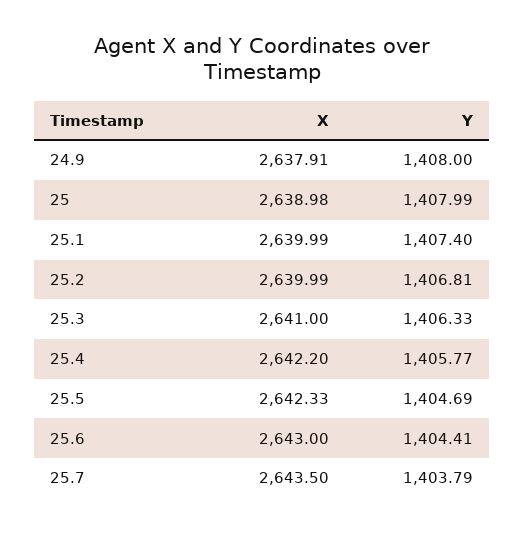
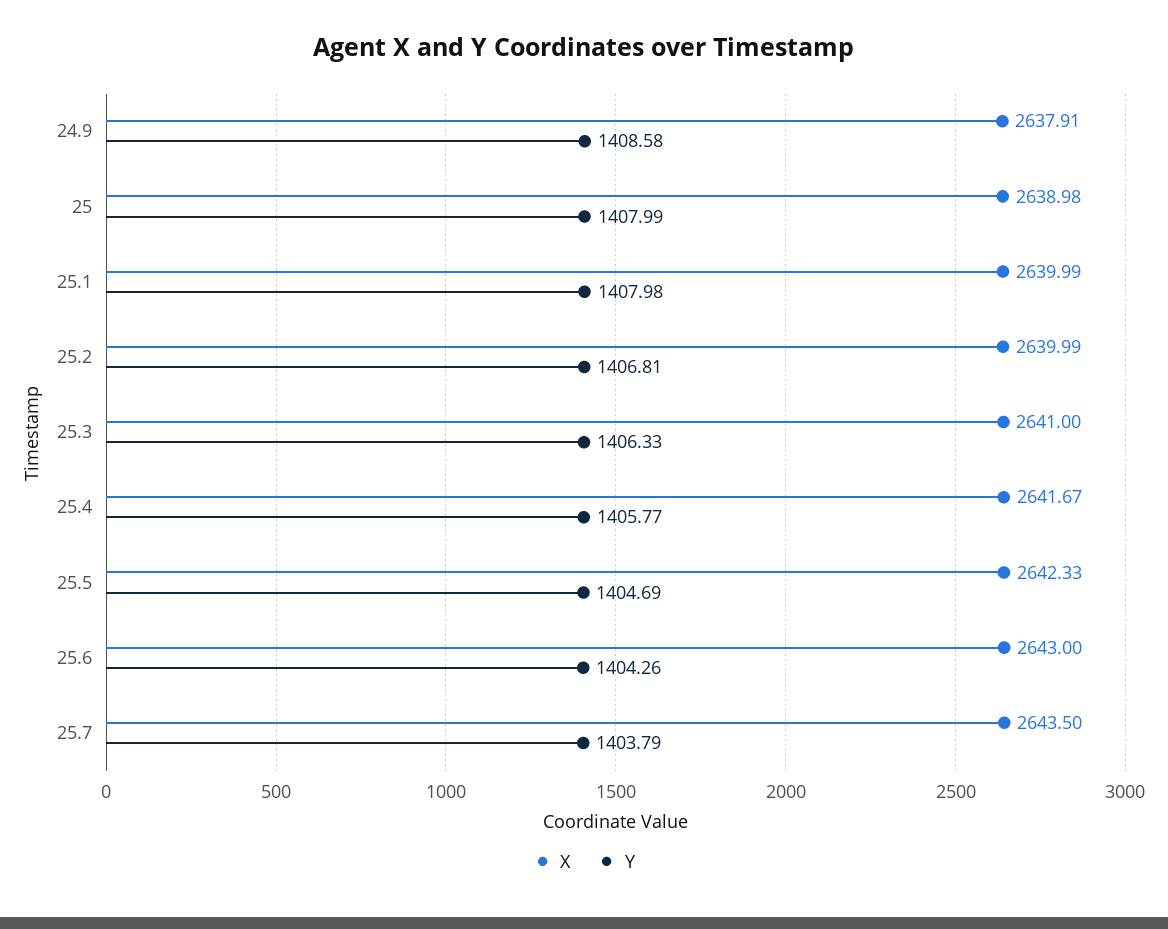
Y, 24.9: 1408 -> 1408.58
Y, 25.1: 1407.4 -> 1407.98
X, 25.4: 2642.2 -> 2641.67
Y, 25.6: 1404.41 -> 1404.26

